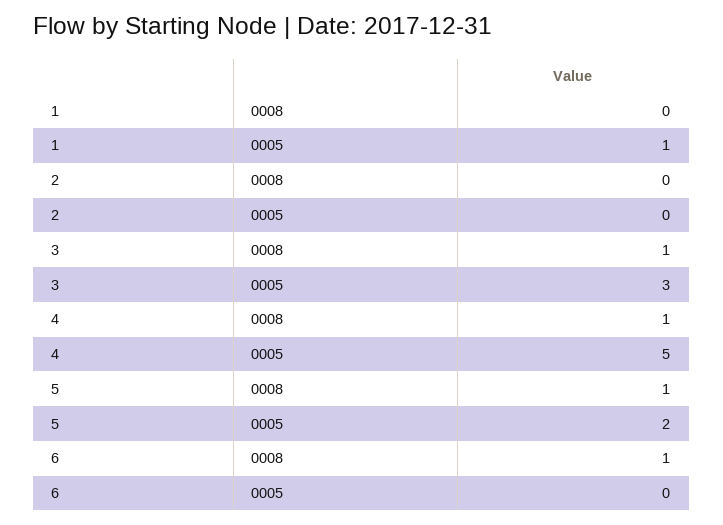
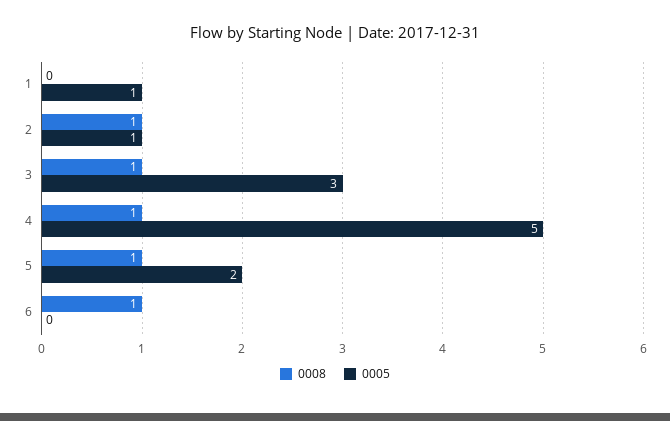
0008, 2: 0 -> 1
0005, 2: 0 -> 1

